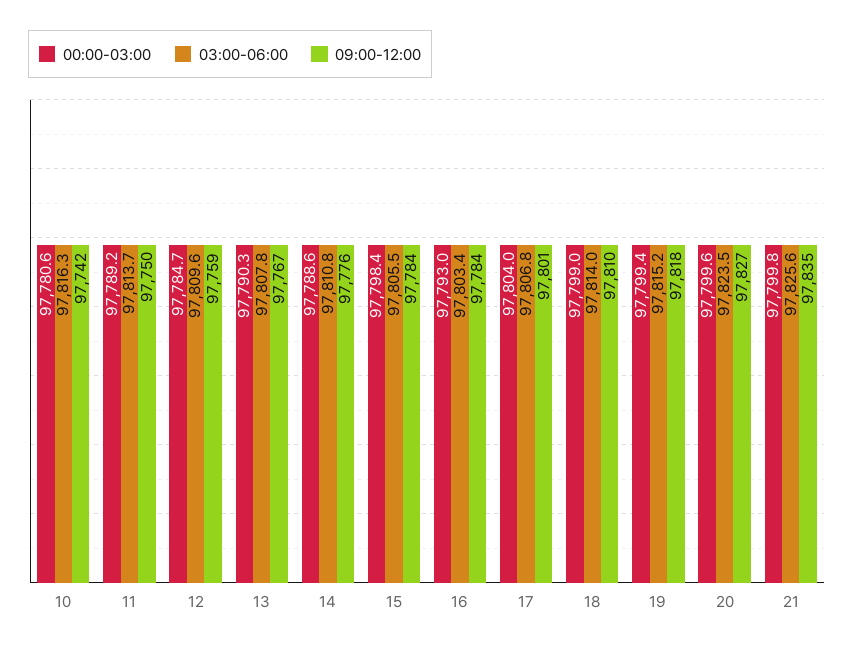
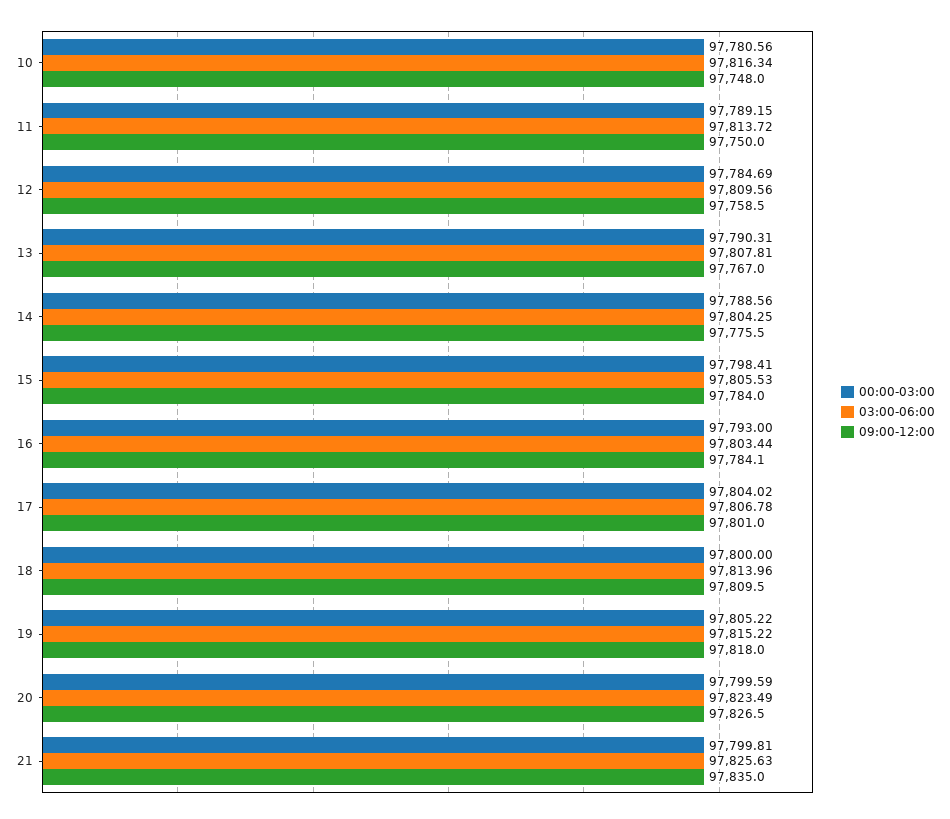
09:00-12:00, 10: 97742 -> 97748
03:00-06:00, 14: 97810.8 -> 97804.25
00:00-03:00, 18: 97799 -> 97800
00:00-03:00, 19: 97799.4 -> 97805.22

